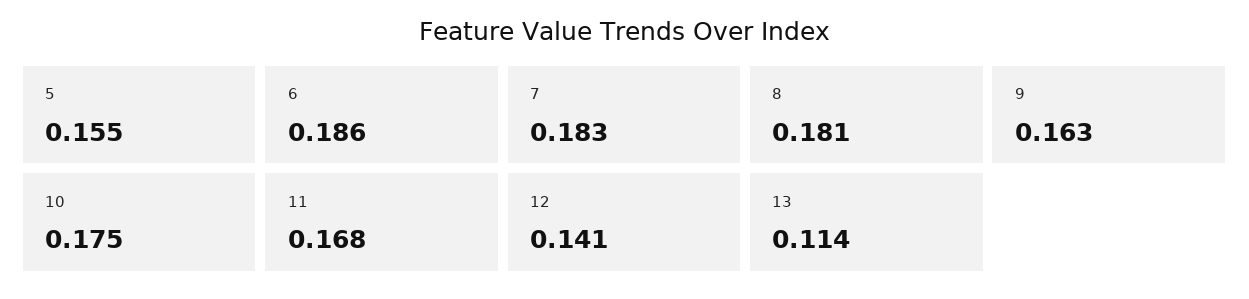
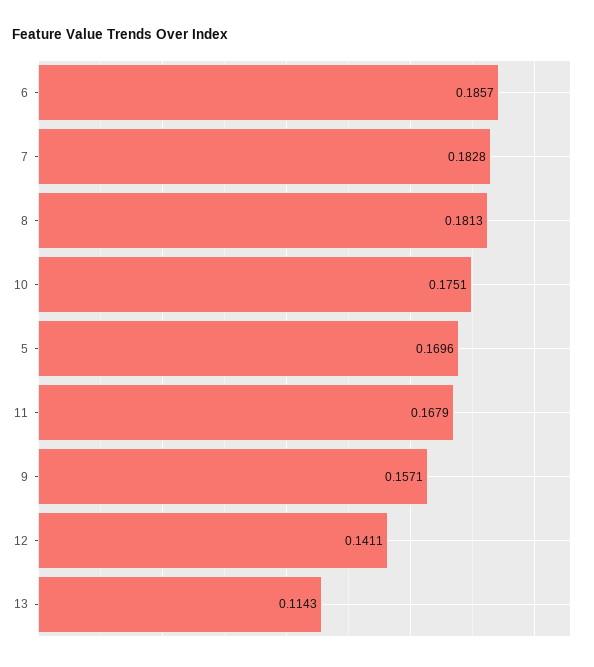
5: 0.155 -> 0.1696
9: 0.163 -> 0.1571

